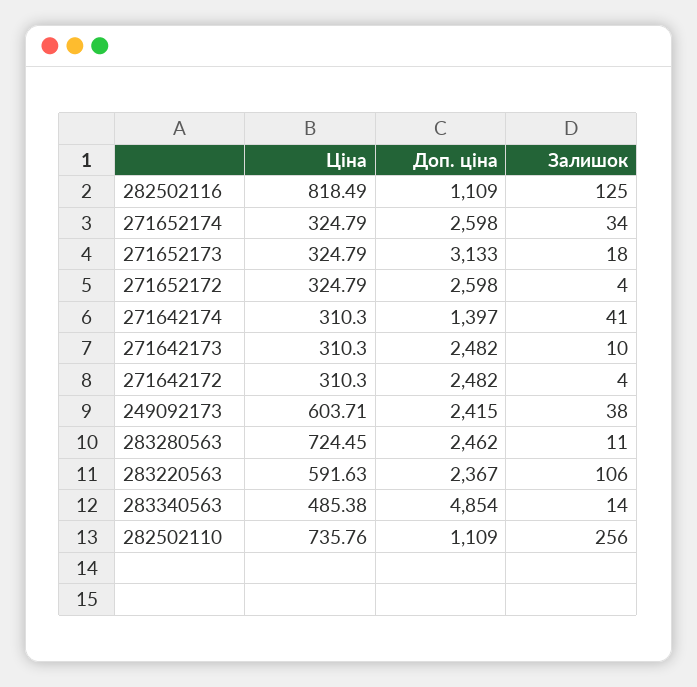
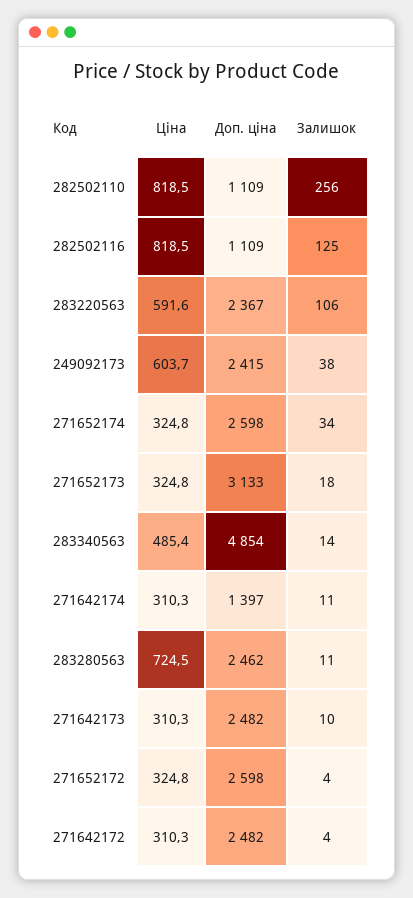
Залишок, 271642174: 41 -> 11
Ціна, 282502110: 735.76 -> 818.5

